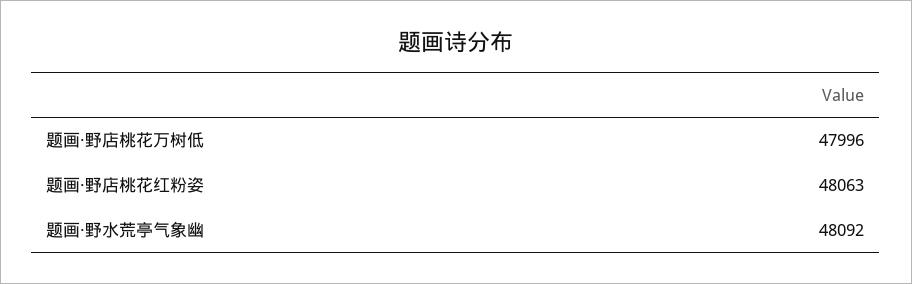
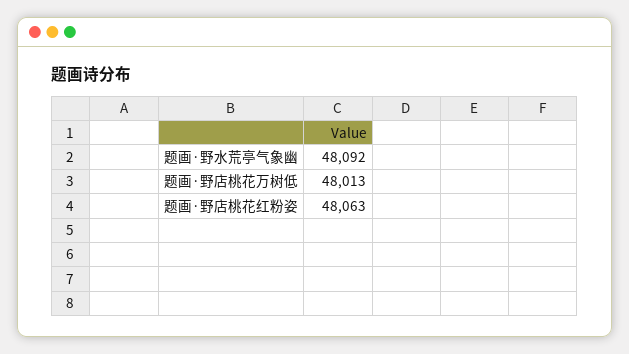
题画·野店桃花万树低: 47996 -> 48013

